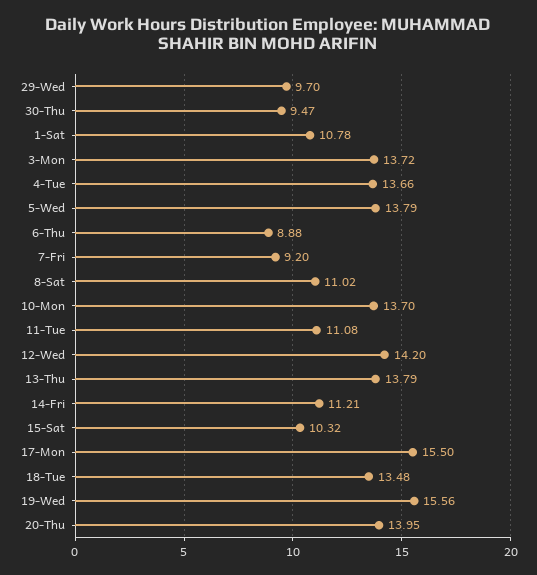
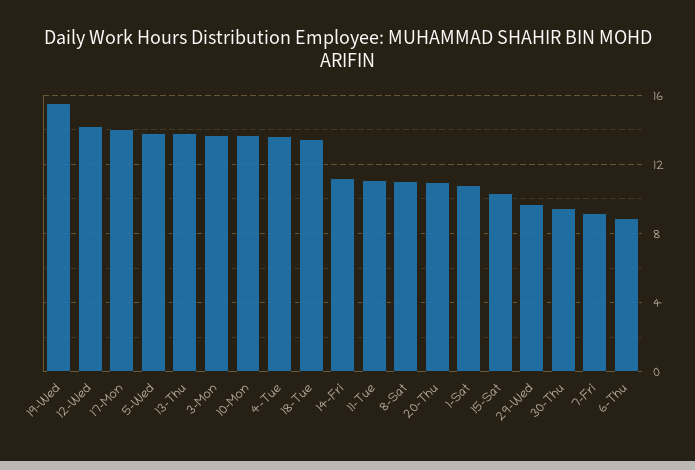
17-Mon: 15.5 -> 14
20-Thu: 13.95 -> 11

